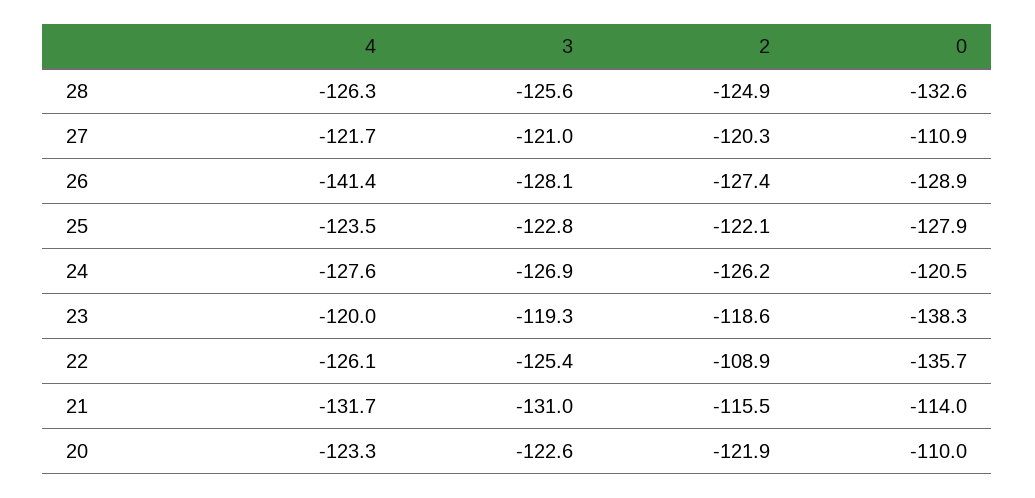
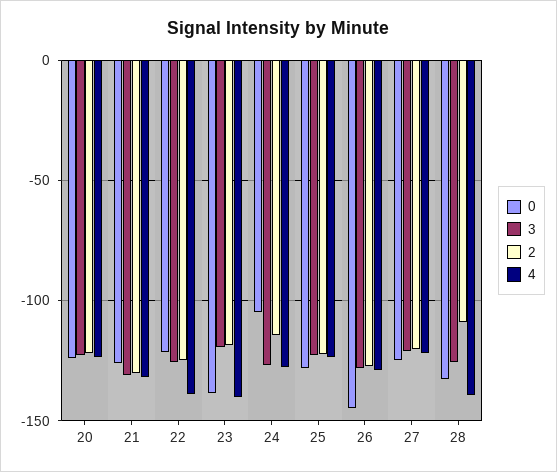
4, 28: -126.3 -> -140
2, 28: -124.9 -> -110
0, 27: -110.9 -> -125
4, 26: -141.4 -> -130
0, 26: -128.9 -> -145
2, 24: -126.2 -> -115
0, 24: -120.5 -> -105
4, 23: -120 -> -140
4, 22: -126.1 -> -140
2, 22: -108.9 -> -125
0, 22: -135.7 -> -120
2, 21: -115.5 -> -130
0, 21: -114 -> -125
0, 20: -110 -> -125

